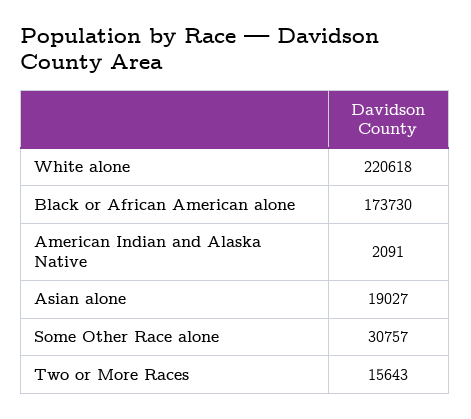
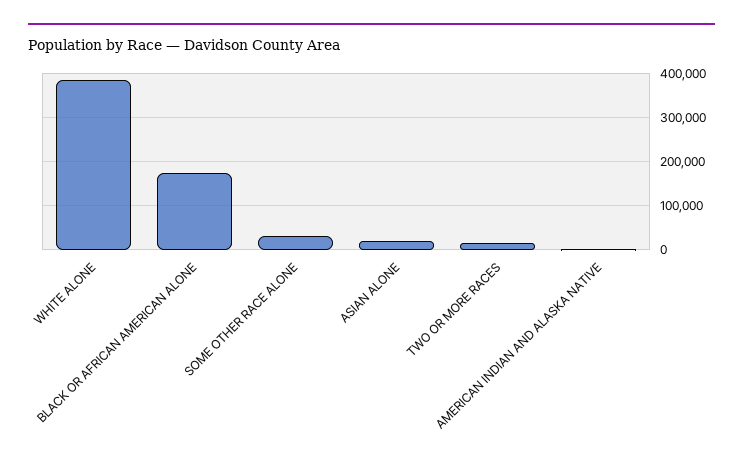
White alone: 220618 -> 380000

